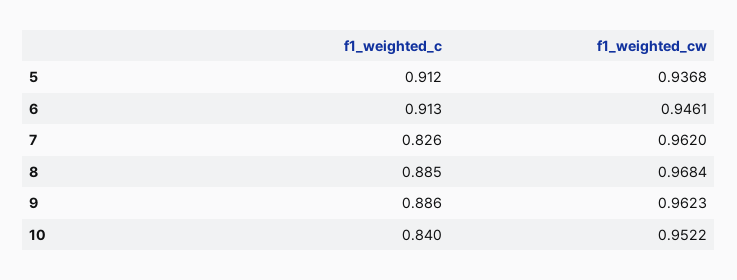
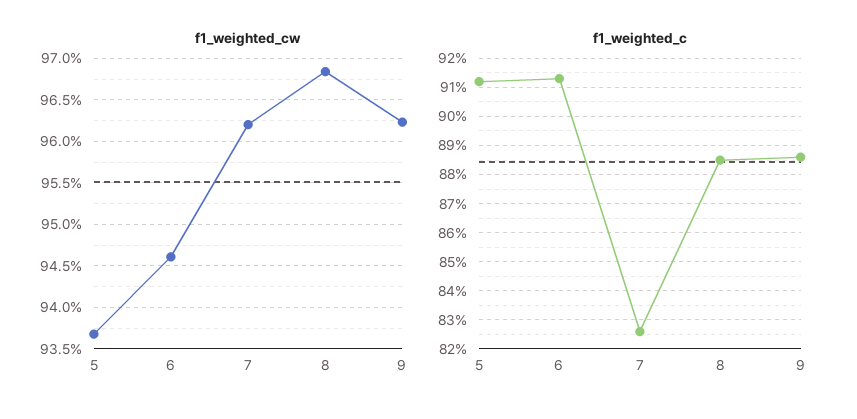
f1_weighted_c, 10: 0.84 -> none
f1_weighted_cw, 10: 0.9522 -> none

